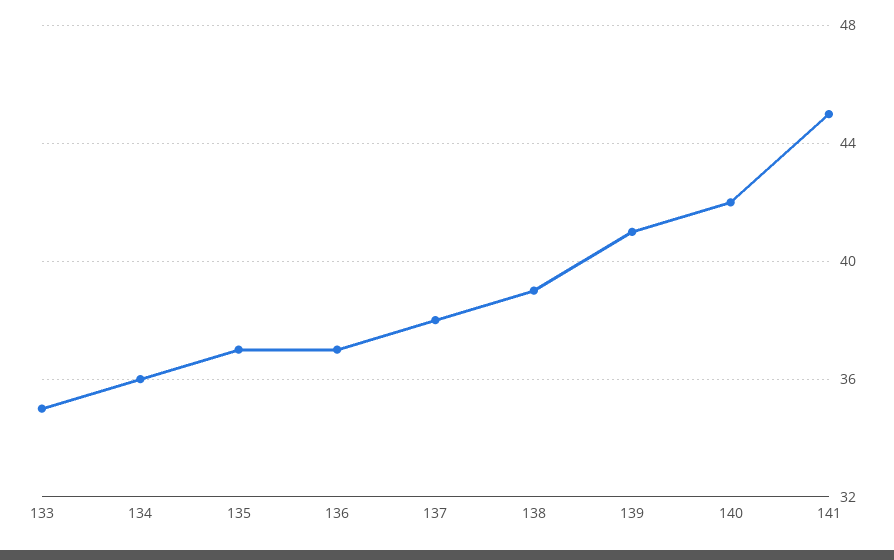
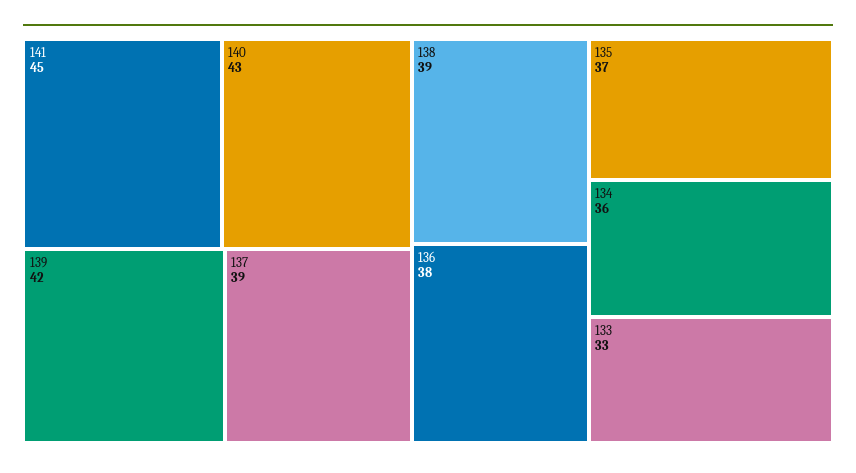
133: 35 -> 33
136: 37 -> 38
137: 38 -> 39
139: 41 -> 42
140: 42 -> 43

